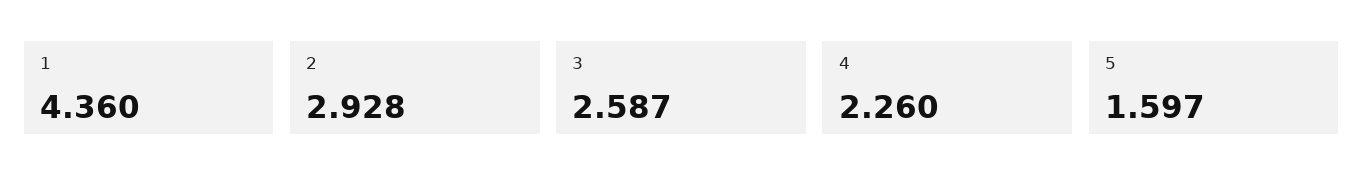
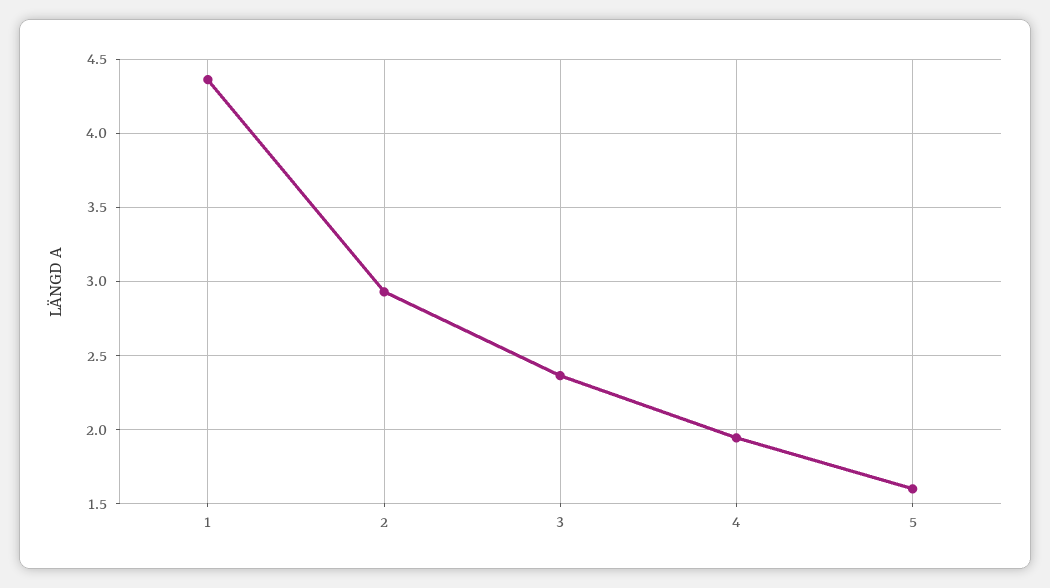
3: 2.587 -> 2.35
4: 2.26 -> 1.95

